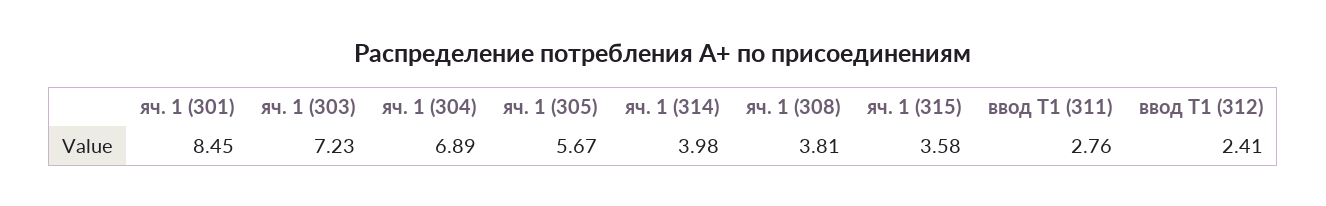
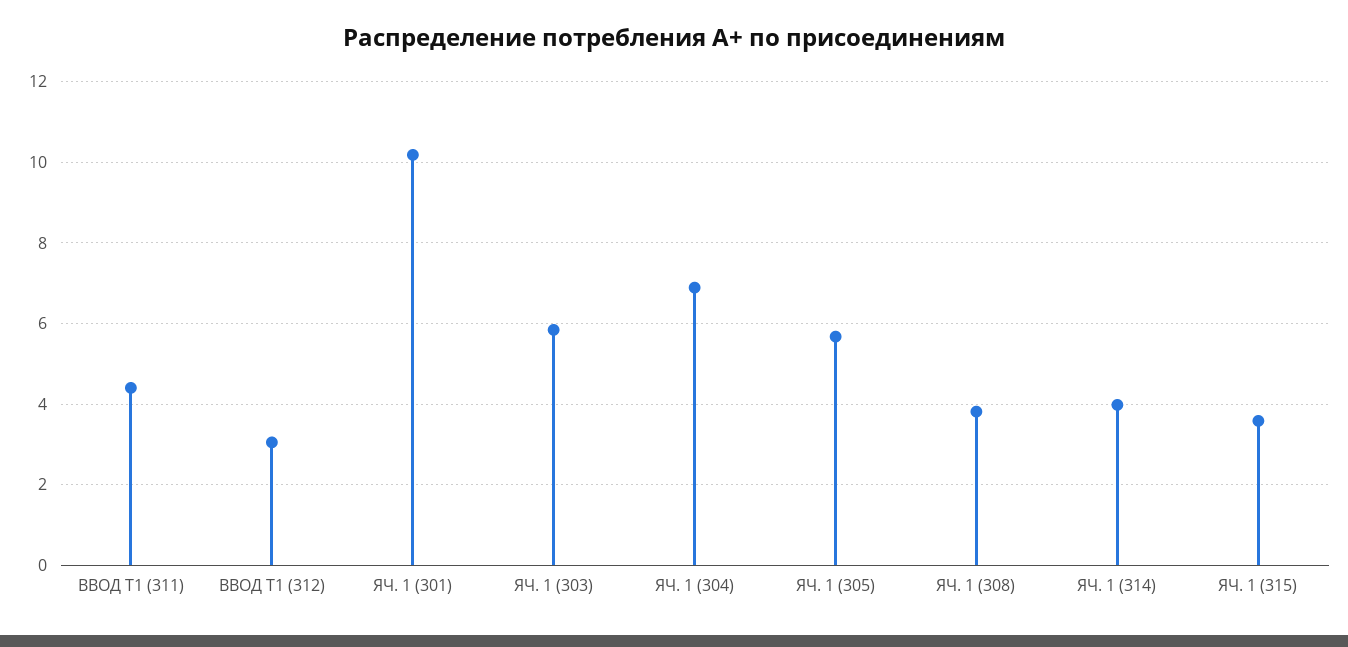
яч. 1 (301): 8.45 -> 10.2
яч. 1 (303): 7.23 -> 5.8
ввод Т1 (311): 2.76 -> 4.4
ввод Т1 (312): 2.41 -> 3

